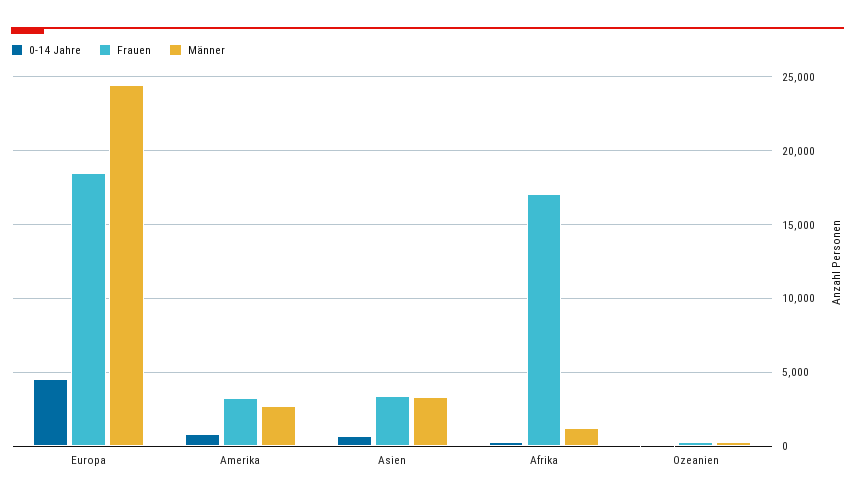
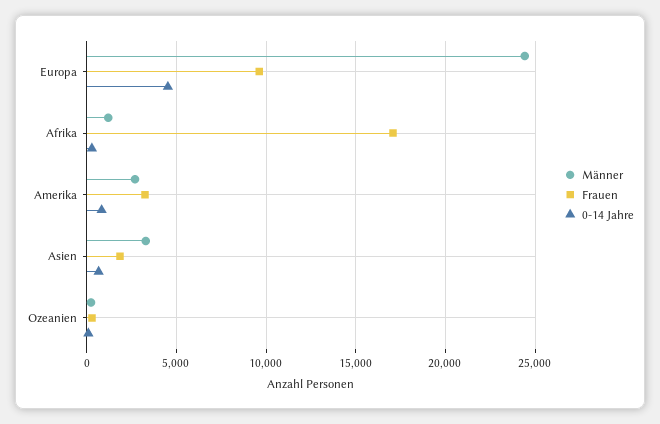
Frauen, Europa: 18500 -> 9500
Frauen, Asien: 3500 -> 2000

